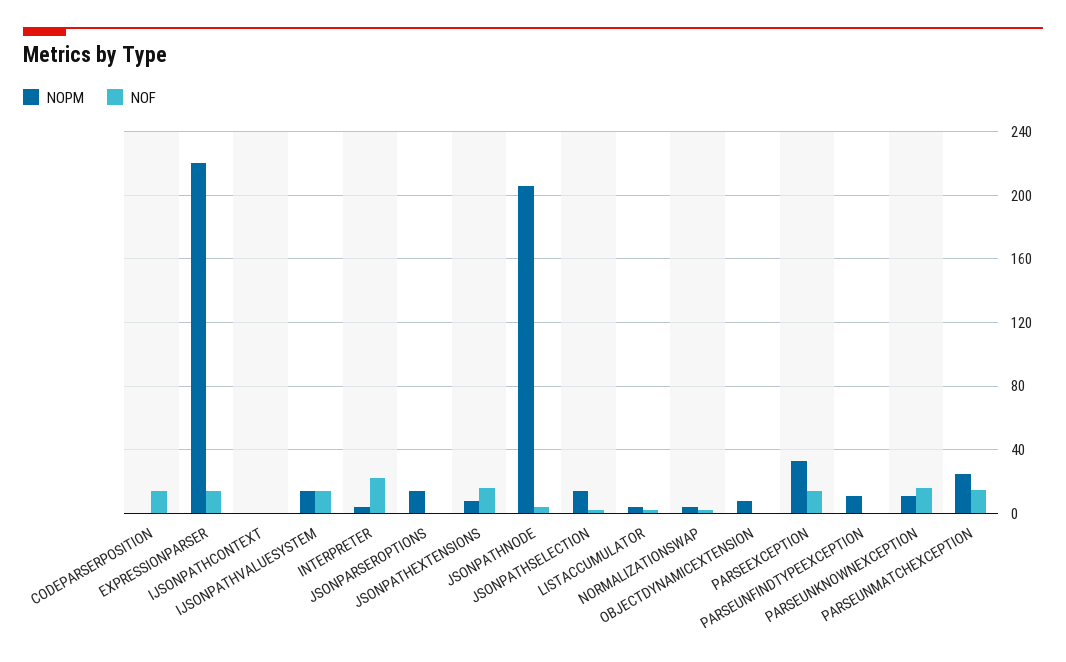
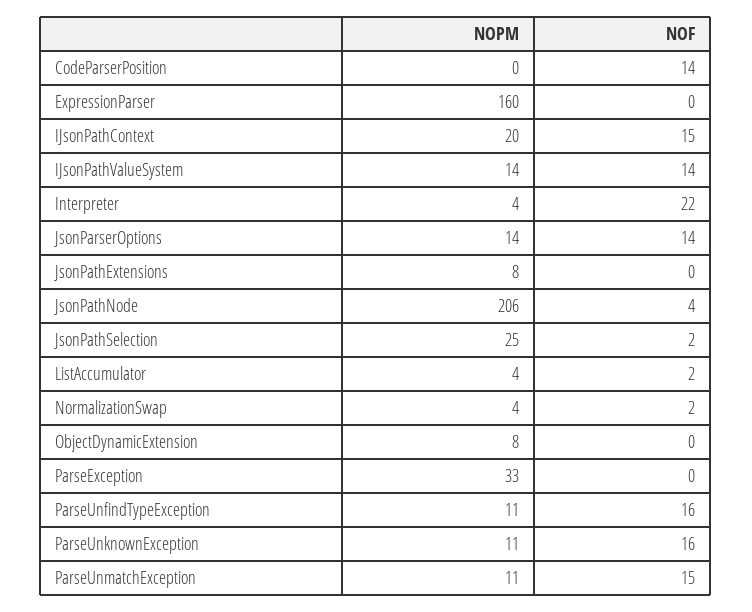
NOPM, EXPRESSIONPARSER: 220 -> 160
NOF, EXPRESSIONPARSER: 15 -> 0
NOPM, IJSONPATHCONTEXT: 0 -> 20
NOF, IJSONPATHCONTEXT: 0 -> 15
NOF, JSONPARSEROPTIONS: 0 -> 14
NOF, JSONPATHEXTENSIONS: 15 -> 0
NOPM, JSONPATHSELECTION: 15 -> 25
NOF, PARSEEXCEPTION: 15 -> 0
NOF, PARSEUNFINDTYPEEXCEPTION: 0 -> 16
NOPM, PARSEUNMATCHEXCEPTION: 25 -> 11

